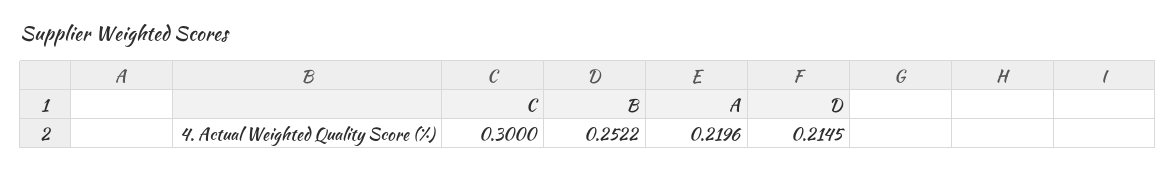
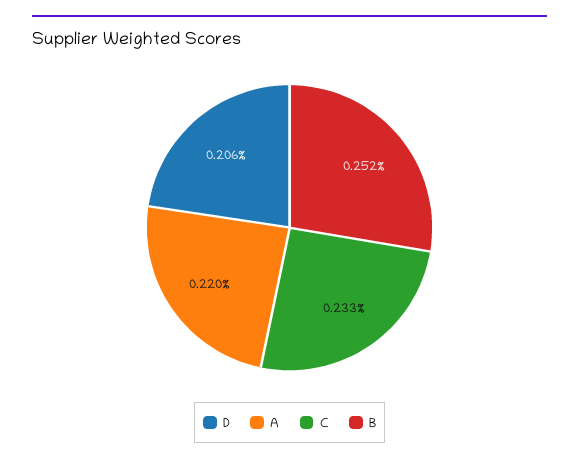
C: 0.3 -> 0.233
D: 0.2145 -> 0.206

